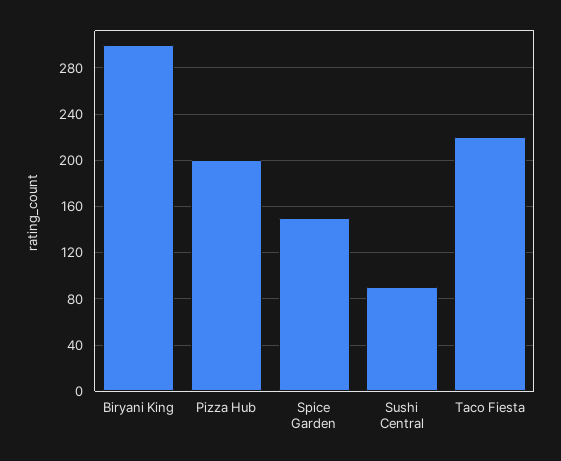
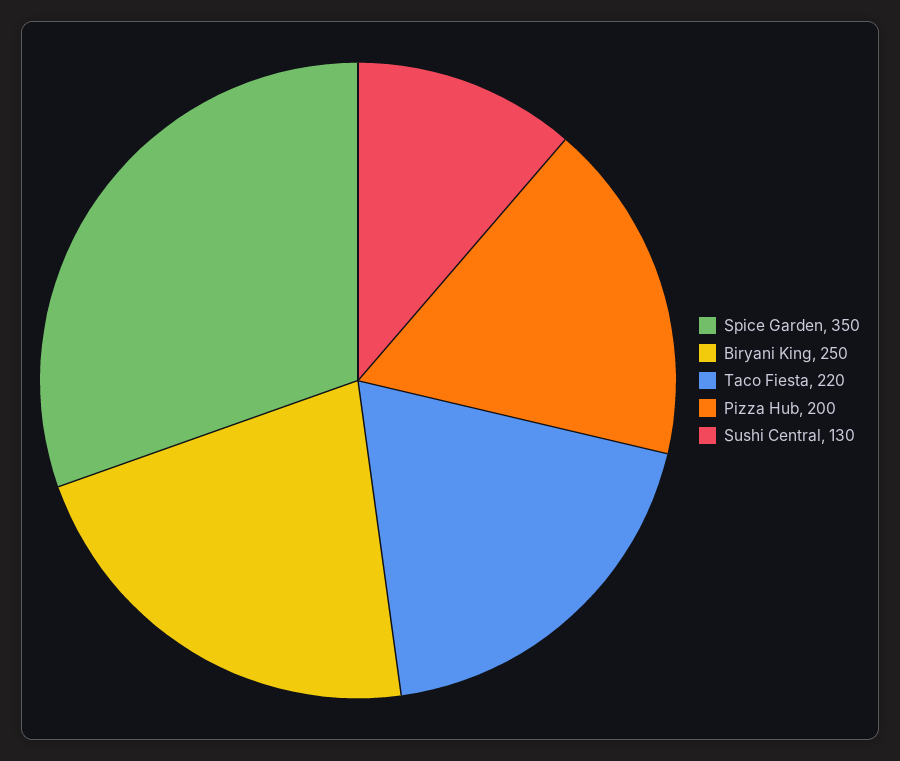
Biryani King: 300 -> 250
Spice Garden: 150 -> 350
Sushi Central: 90 -> 130

